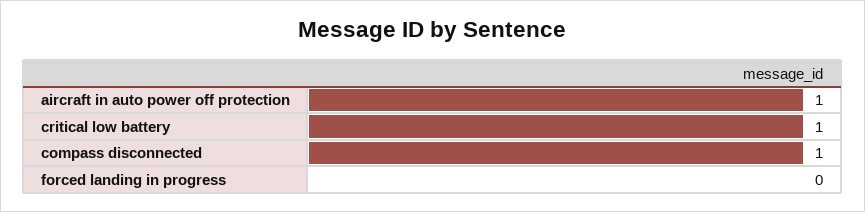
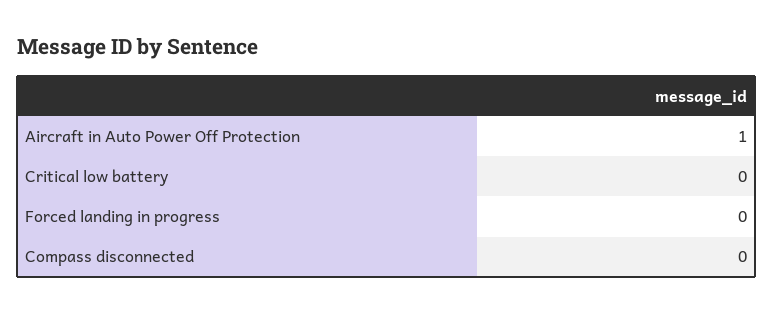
critical low battery: 1 -> 0
compass disconnected: 1 -> 0

